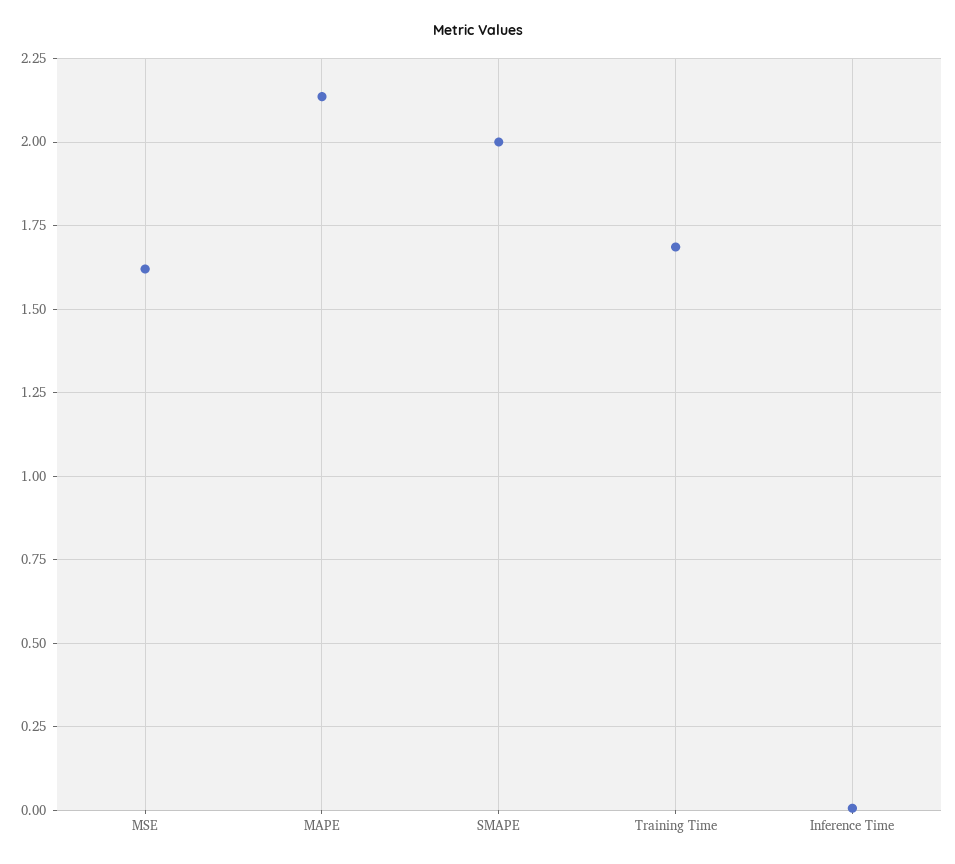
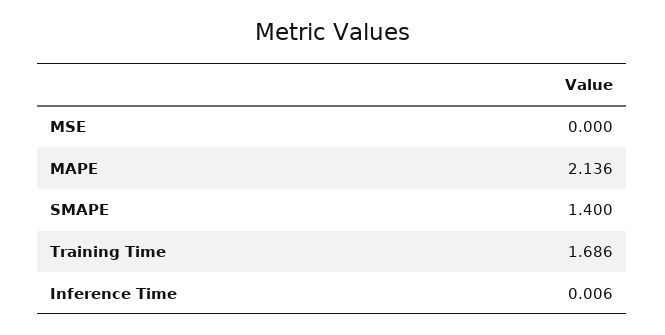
MSE: 1.625 -> 0
SMAPE: 2 -> 1.4

